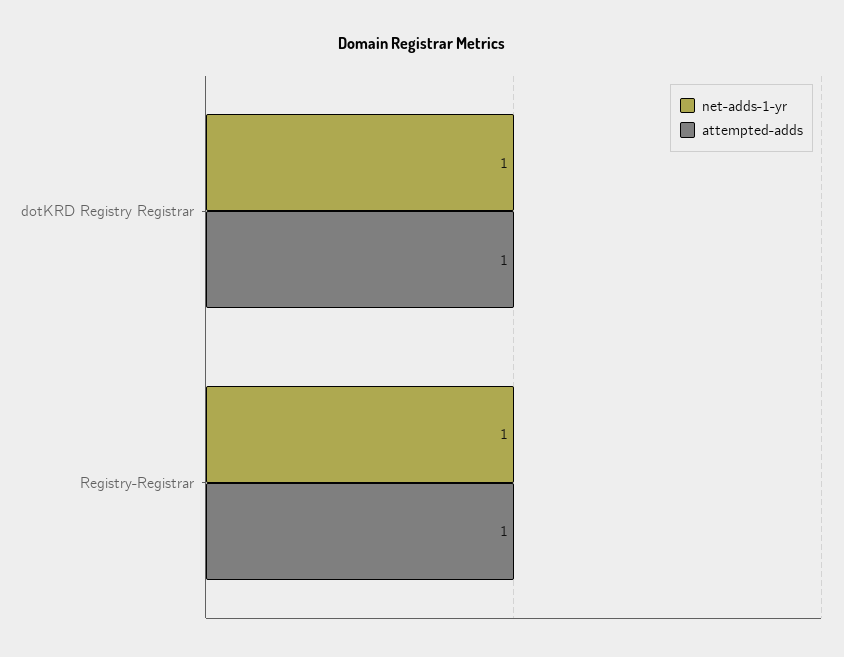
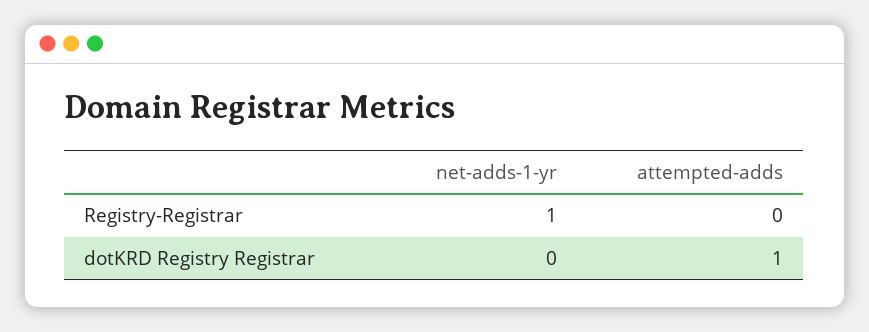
net-adds-1-yr, dotKRD Registry Registrar: 1 -> 0
attempted-adds, Registry-Registrar: 1 -> 0

